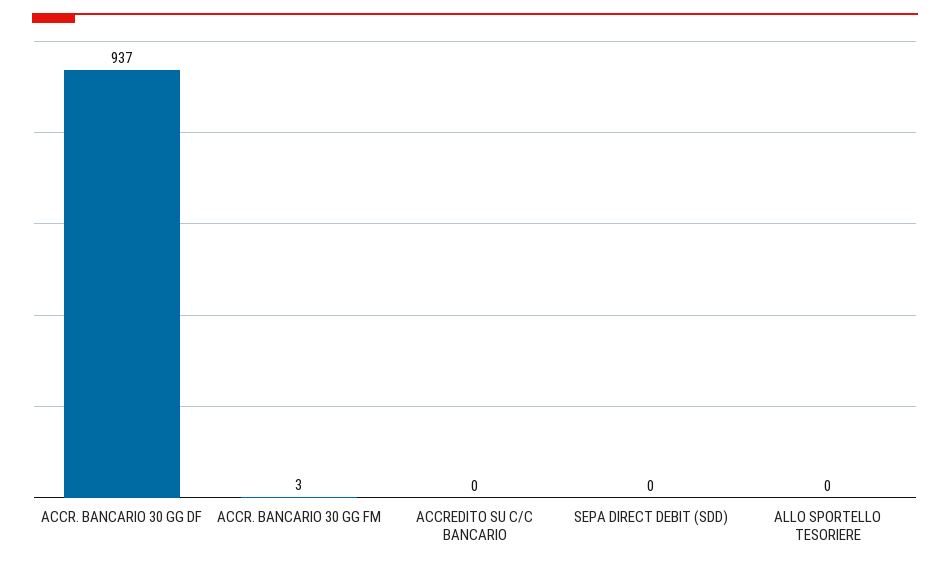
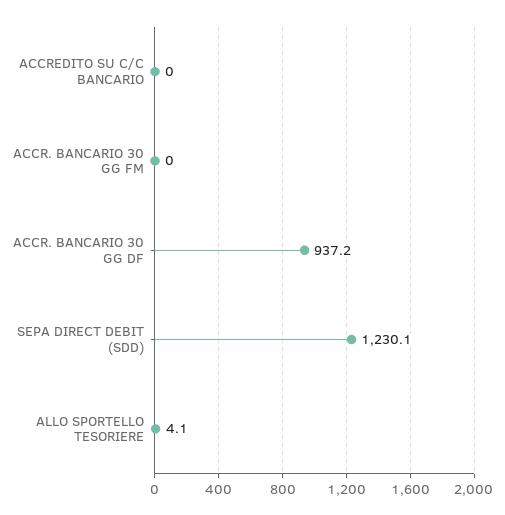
ACCR. BANCARIO 30 GG FM: 3 -> 0
SEPA DIRECT DEBIT (SDD): 0 -> 1230.1
ALLO SPORTELLO TESORIERE: 0 -> 4.1

